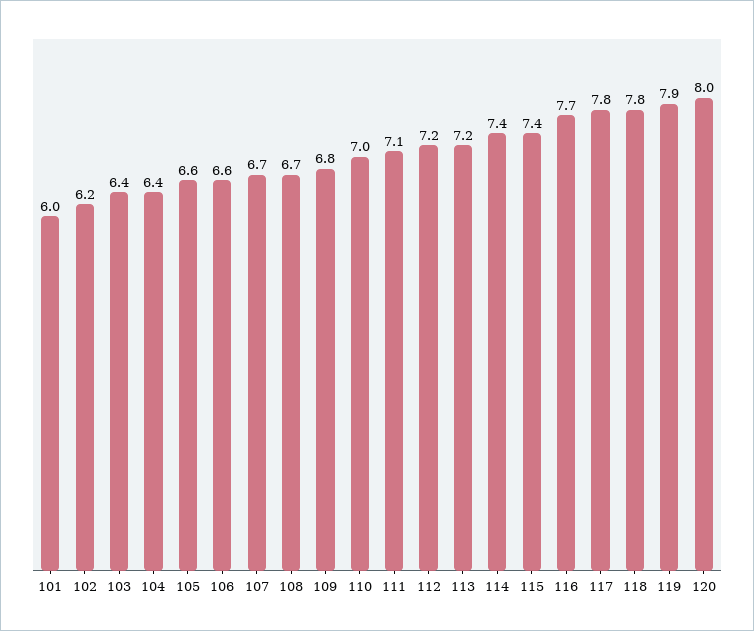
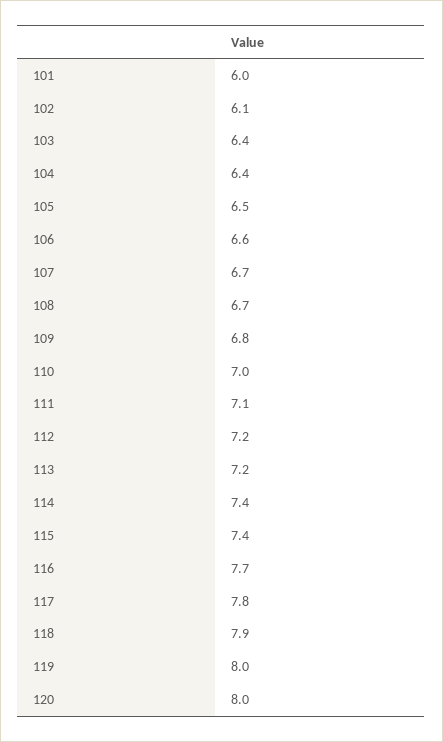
102: 6.2 -> 6.1
105: 6.6 -> 6.5
118: 7.8 -> 7.9
119: 7.9 -> 8

